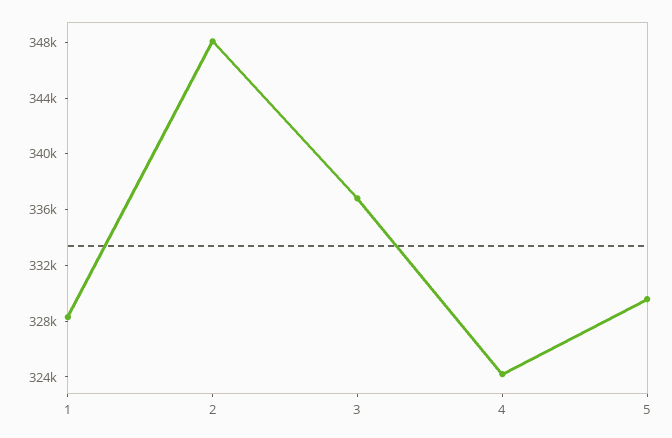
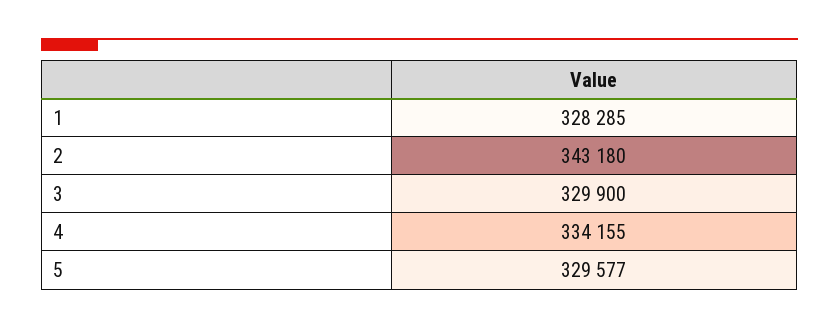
2: 348000 -> 343180
3: 337000 -> 329900
4: 324000 -> 334155

